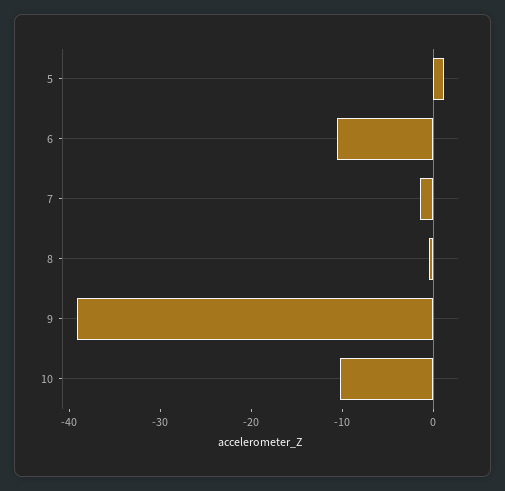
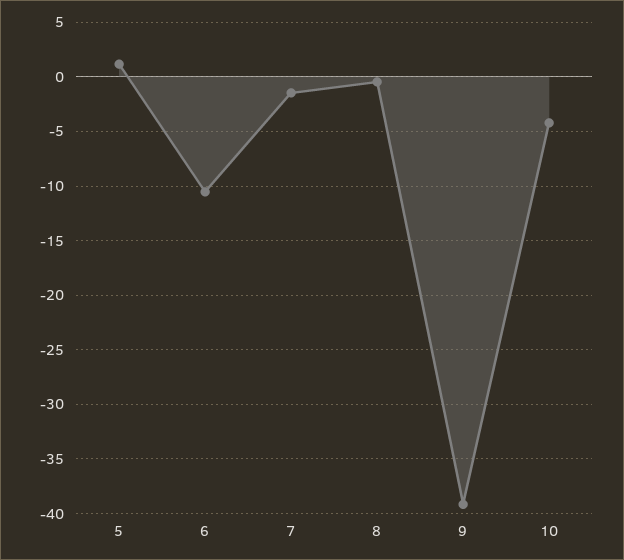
10: -10 -> -4

